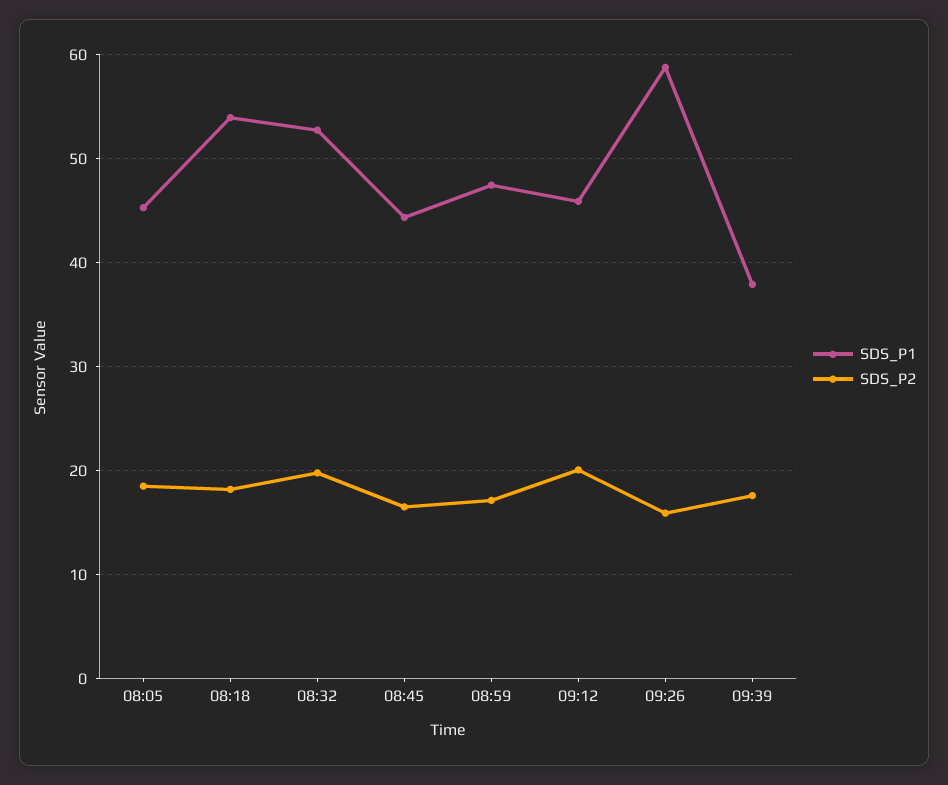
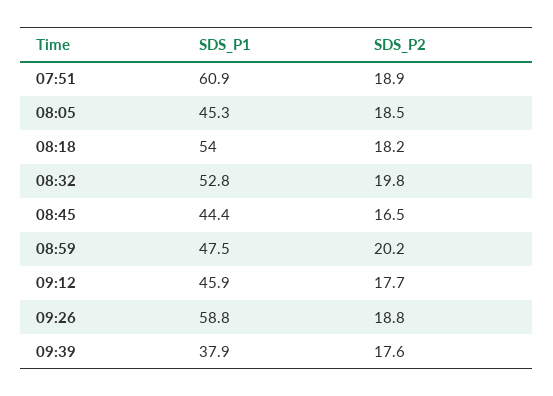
SDS_P2, 08:59: 17 -> 20.2
SDS_P2, 09:12: 20 -> 17.7
SDS_P2, 09:26: 16 -> 18.8
SDS_P1, 07:51: none -> 60.9
SDS_P2, 07:51: none -> 18.9

